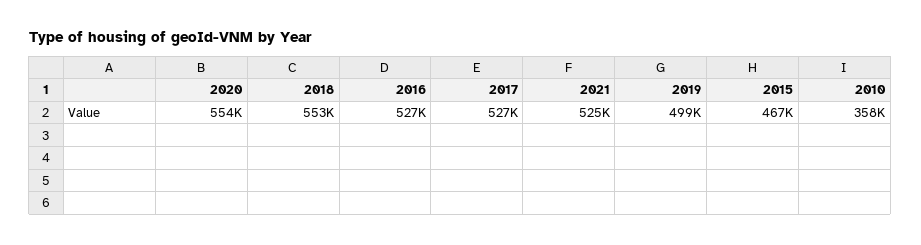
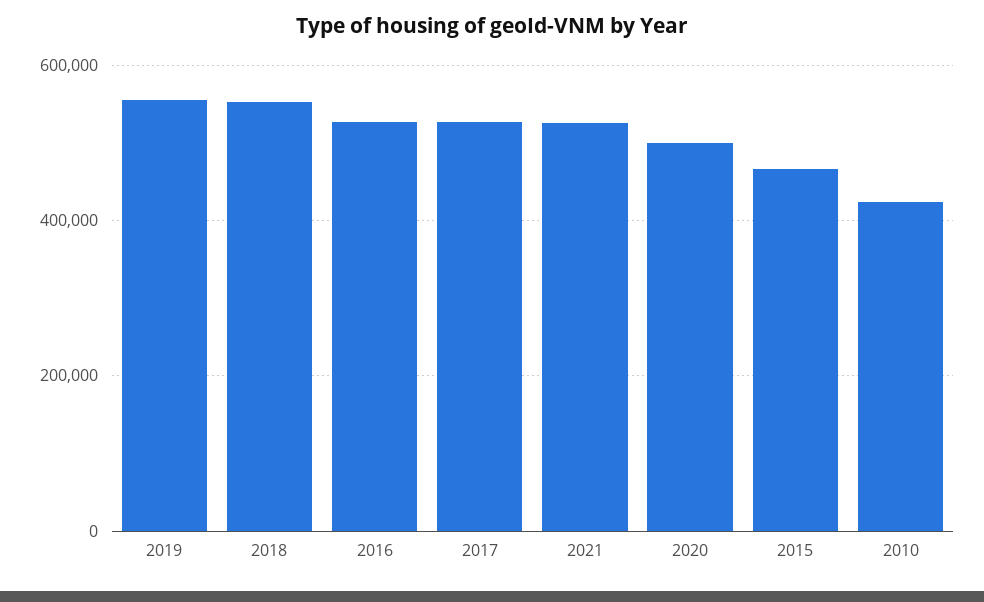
2020: 554000 -> 500000
2019: 499000 -> 560000
2010: 358000 -> 420000

